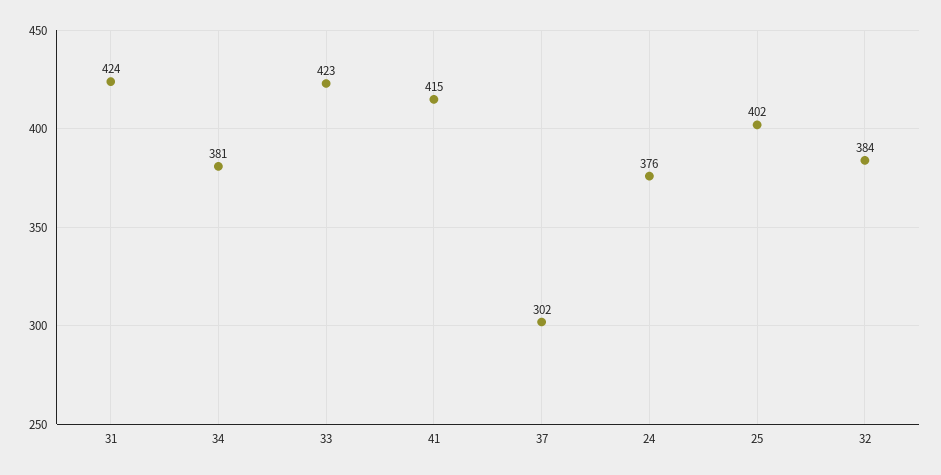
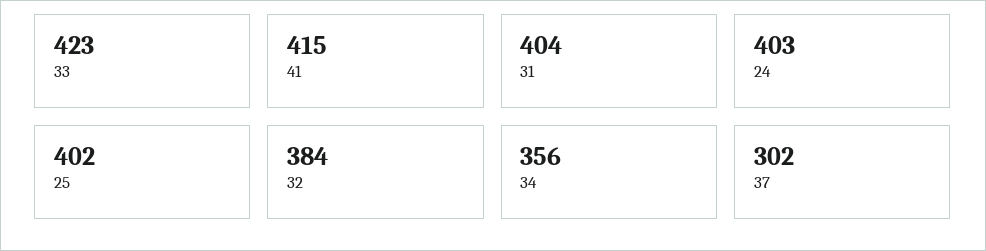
31: 424 -> 404
34: 381 -> 356
24: 376 -> 403

